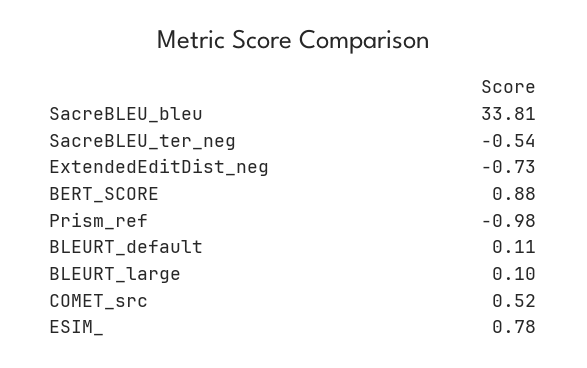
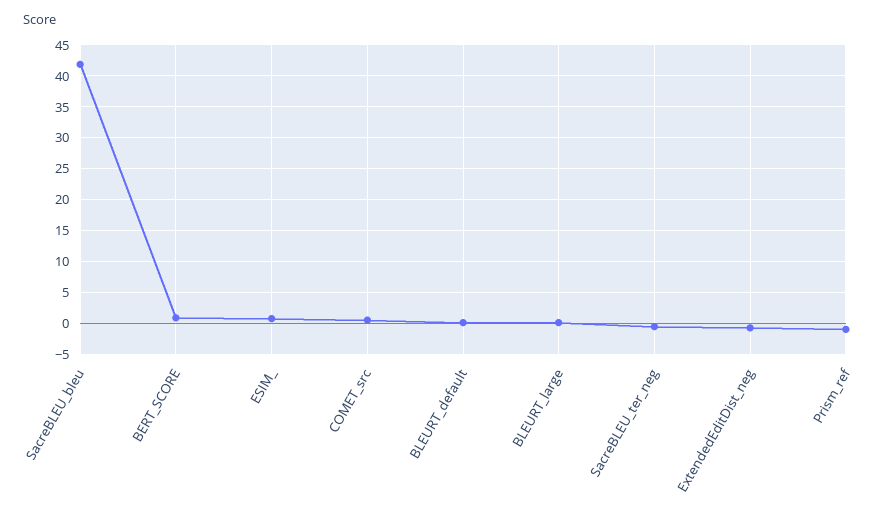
SacreBLEU_bleu: 33.81 -> 42

